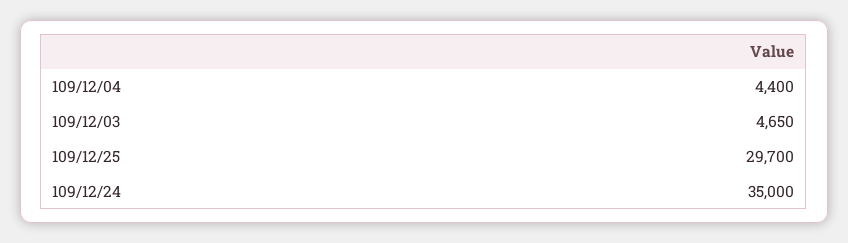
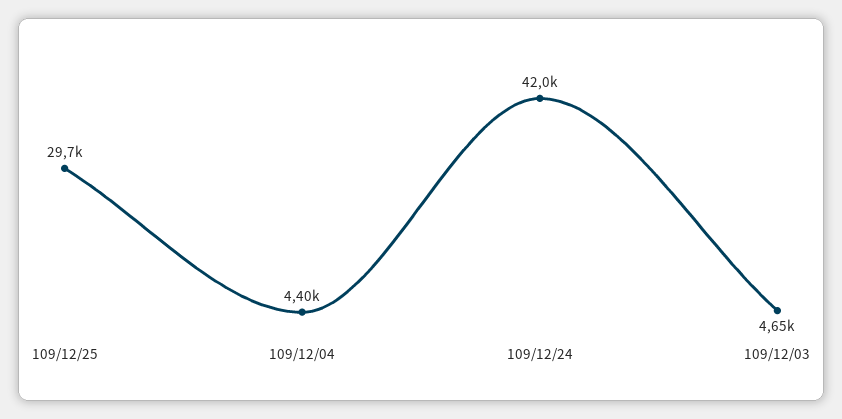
109/12/24: 35000 -> 42000

